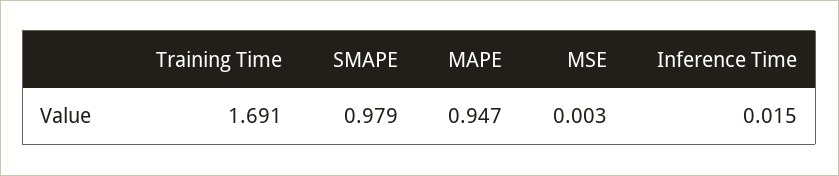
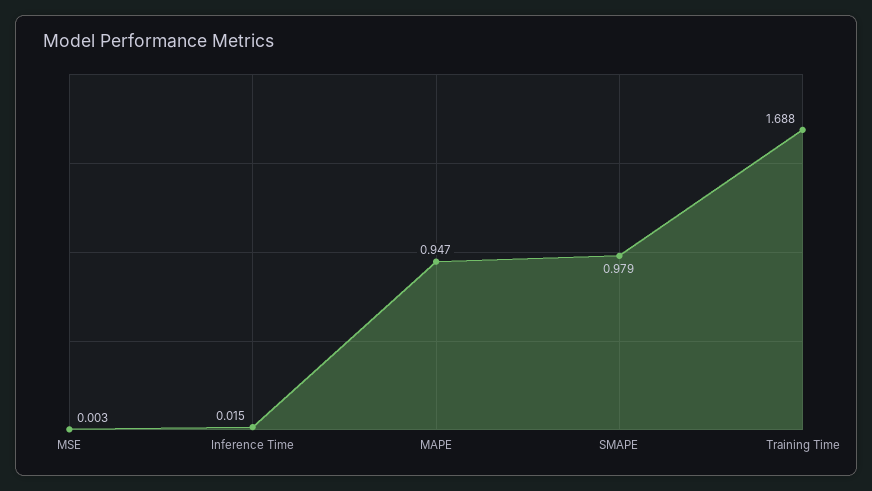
Training Time: 1.691 -> 1.688

